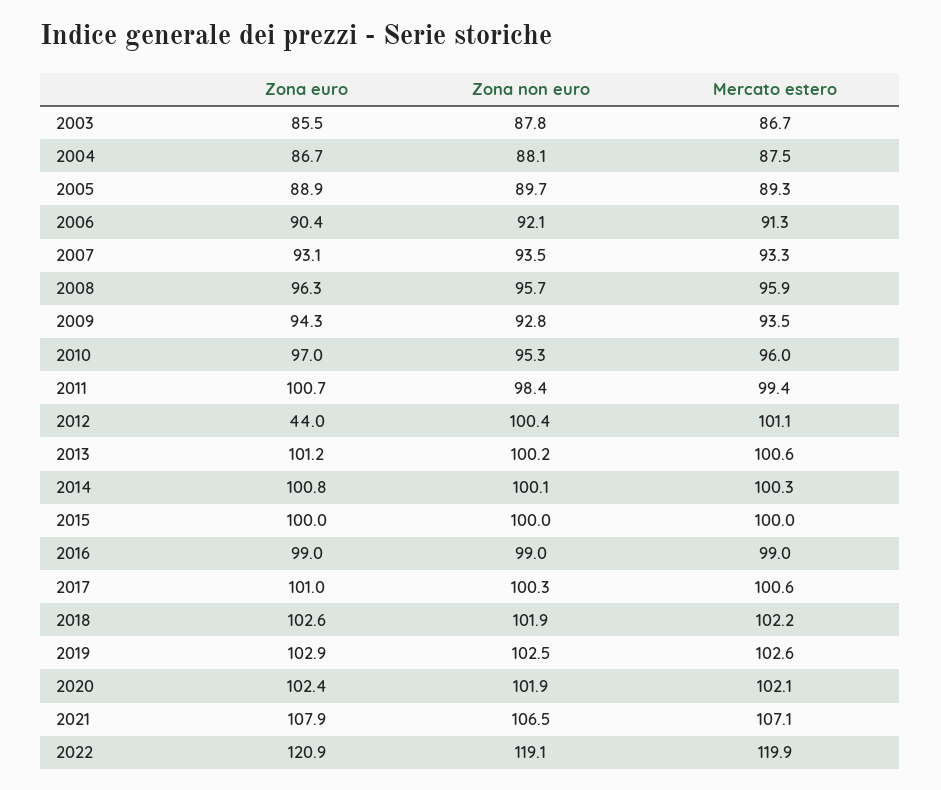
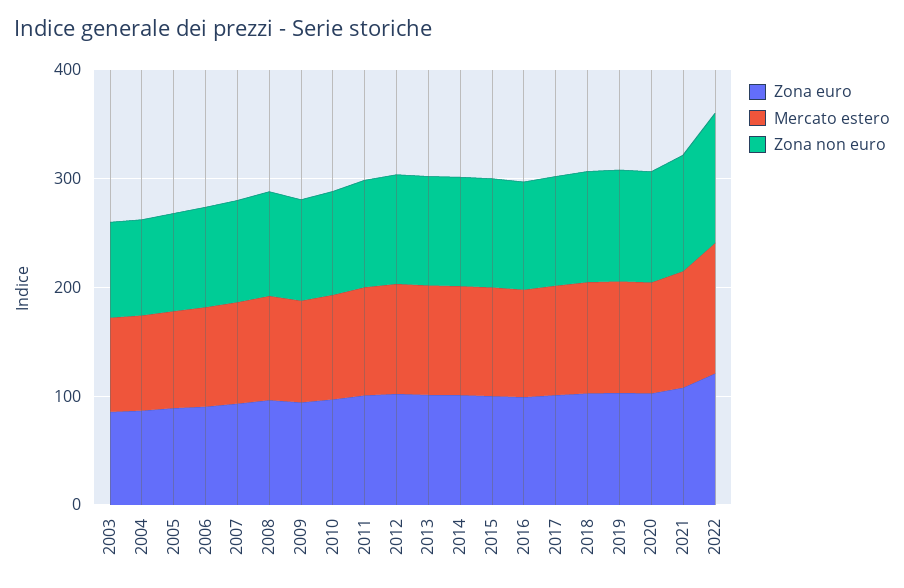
Zona euro, 2012: 44 -> 100

